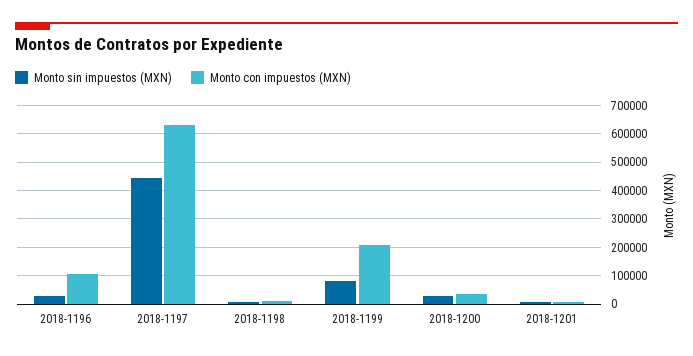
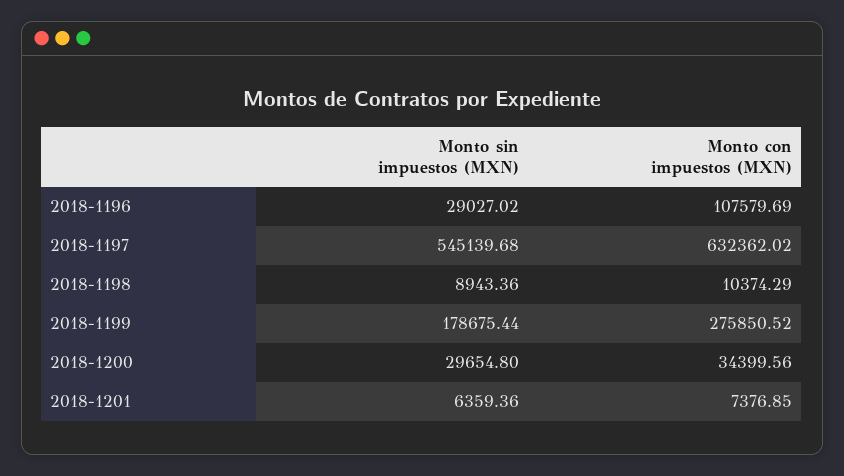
Monto sin impuestos (MXN), 2018-1197: 450000 -> 545139.68
Monto sin impuestos (MXN), 2018-1199: 75000 -> 178675.44
Monto con impuestos (MXN), 2018-1199: 200000 -> 275850.52

